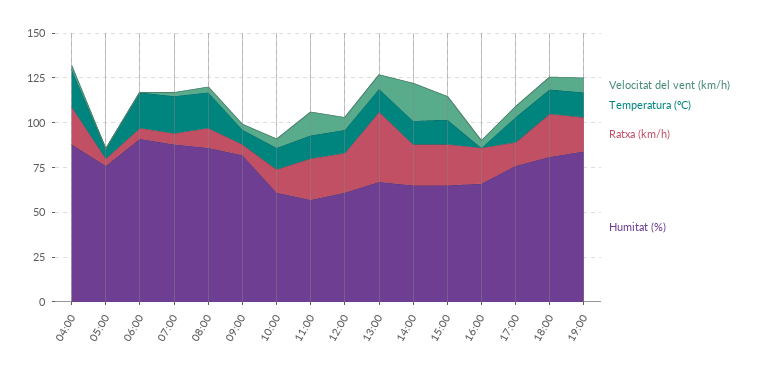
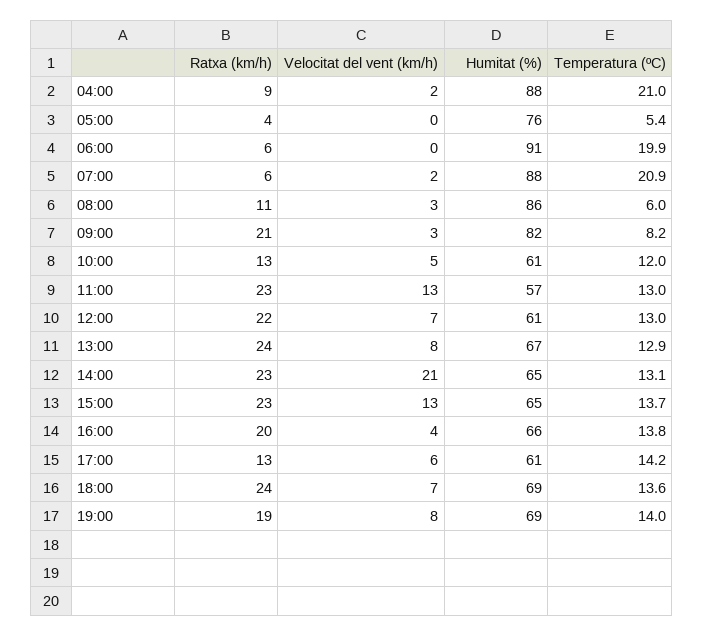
Ratxa (km/h), 04:00: 20 -> 9
Temperatura (ºC), 08:00: 20 -> 6
Ratxa (km/h), 09:00: 5 -> 21
Ratxa (km/h), 13:00: 40 -> 24
Temperatura (ºC), 16:00: 0 -> 13.8
Humitat (%), 17:00: 75 -> 61
Humitat (%), 18:00: 80 -> 69
Humitat (%), 19:00: 85 -> 69

